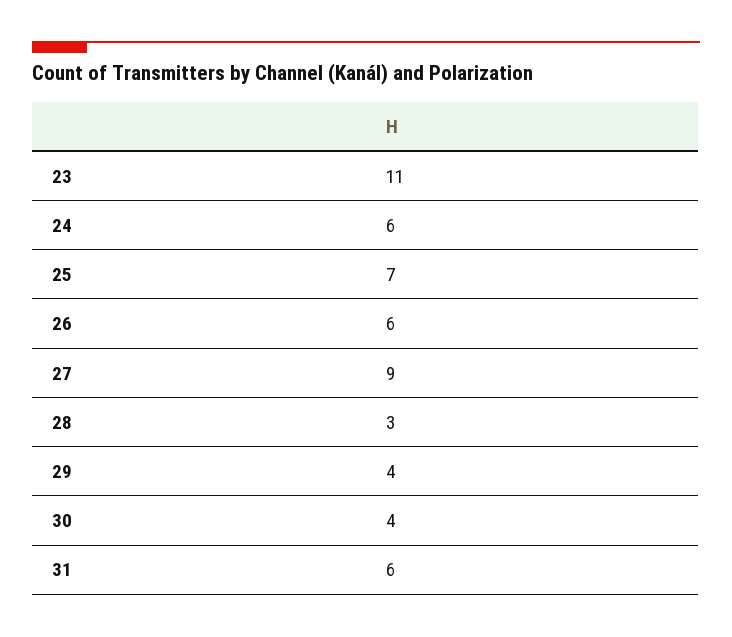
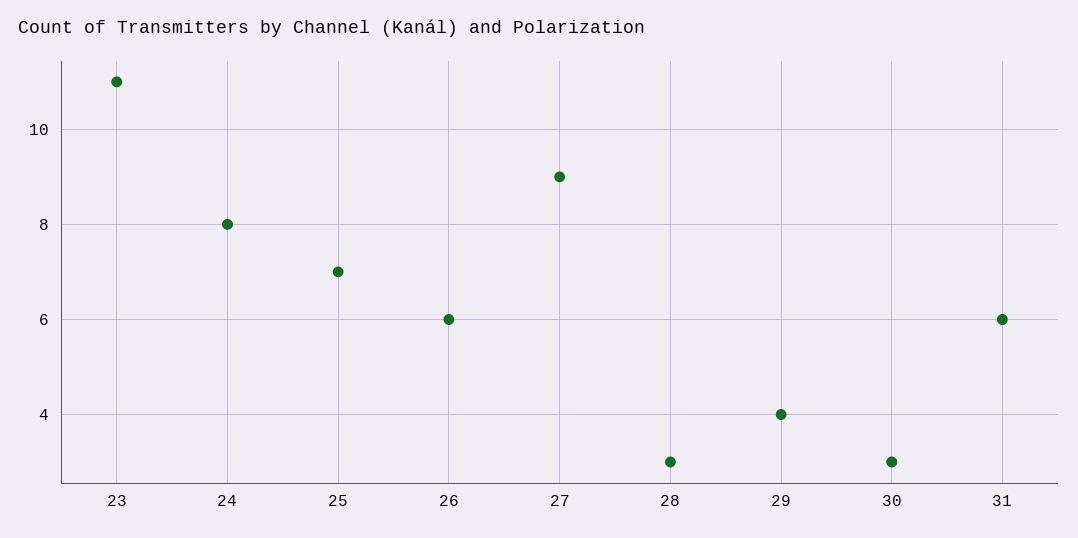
24: 6 -> 8
30: 4 -> 3

